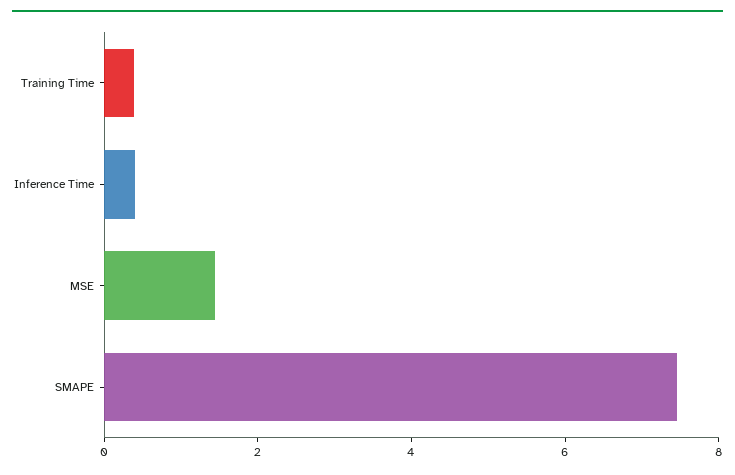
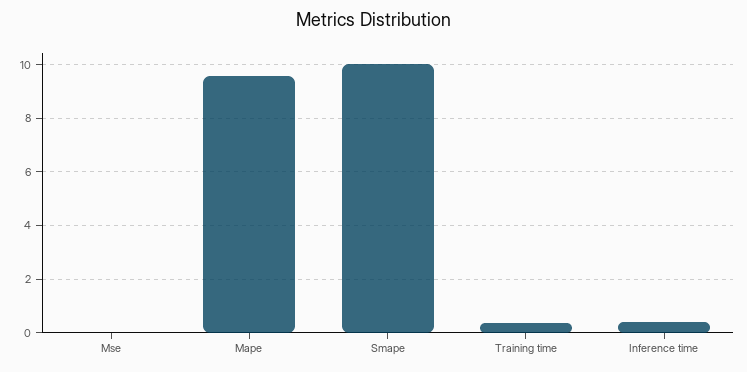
MSE: 1.5 -> 0
SMAPE: 7.5 -> 10
Mape: none -> 9.5

